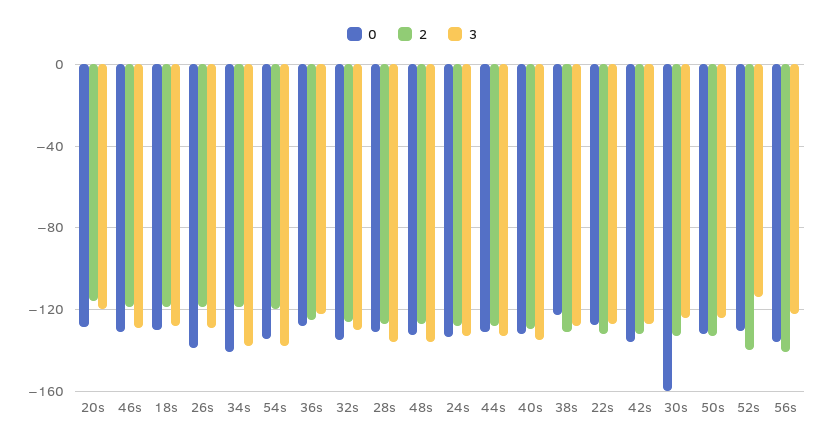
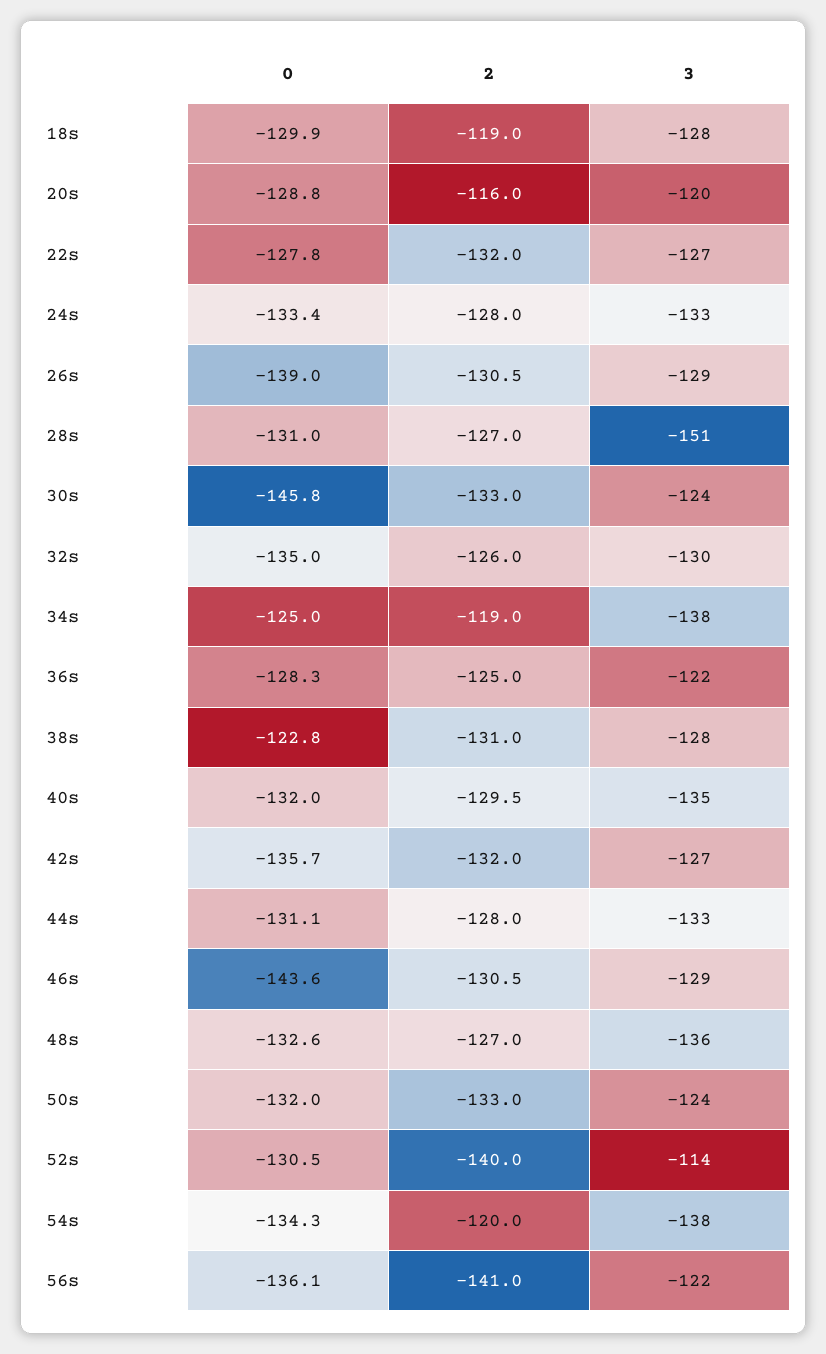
0, 46s: -130 -> -143.6
2, 46s: -120 -> -130.5
2, 26s: -120 -> -130.5
0, 34s: -140 -> -125
3, 28s: -135 -> -151
0, 30s: -160 -> -145.8

